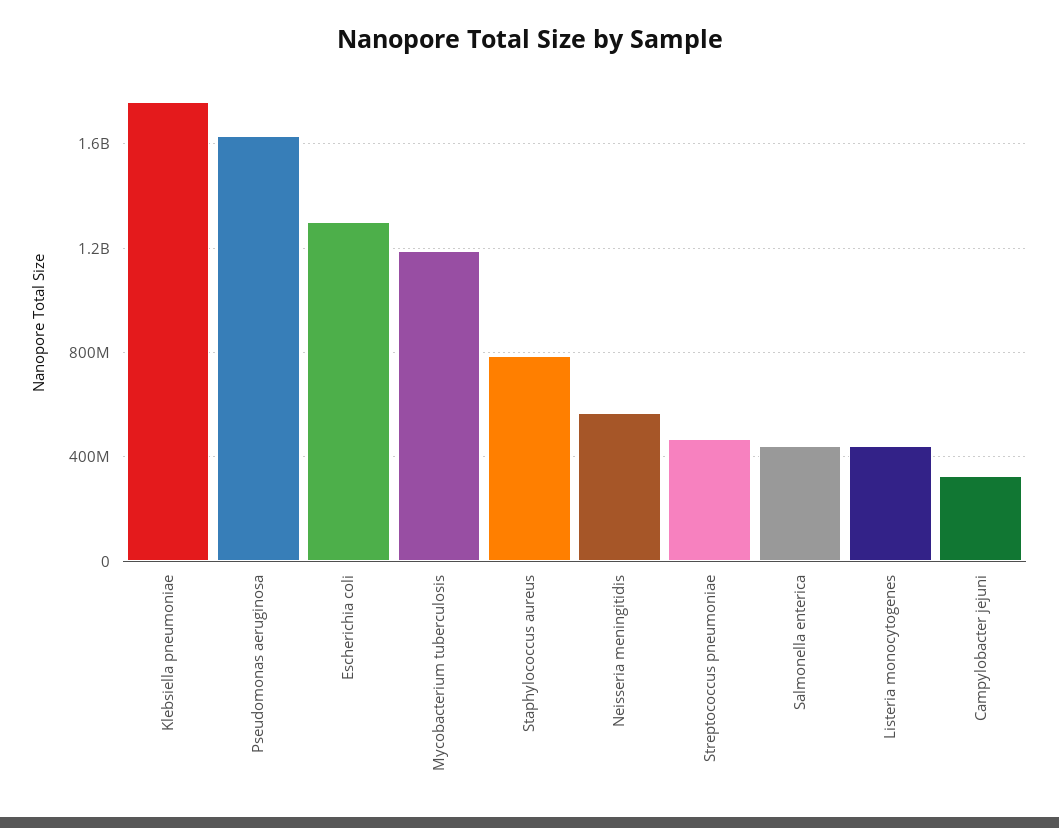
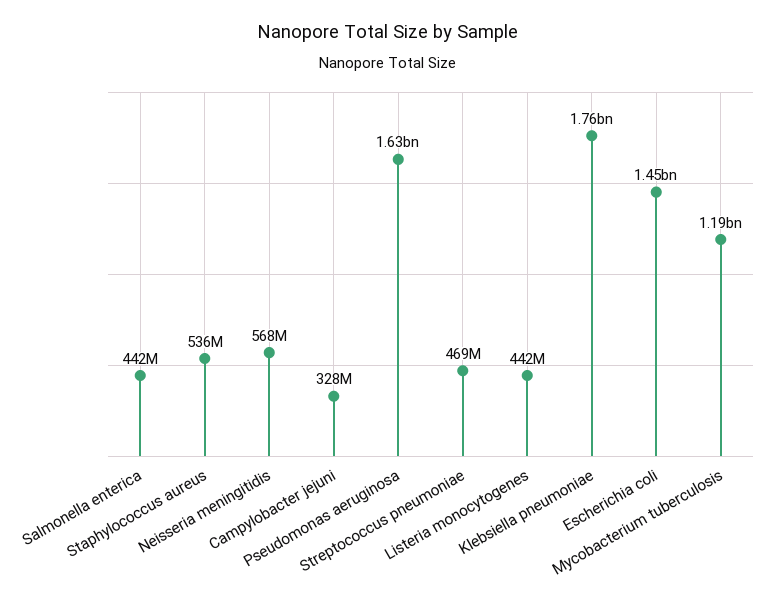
Escherichia coli: 1300000000 -> 1450000000
Staphylococcus aureus: 800000000 -> 536000000

